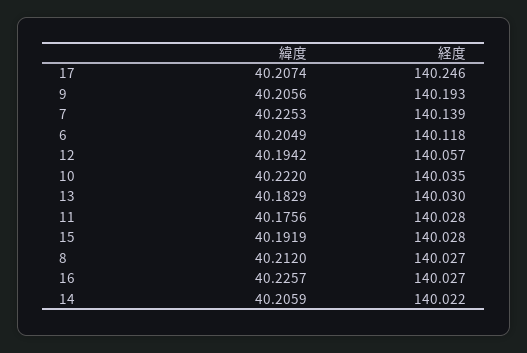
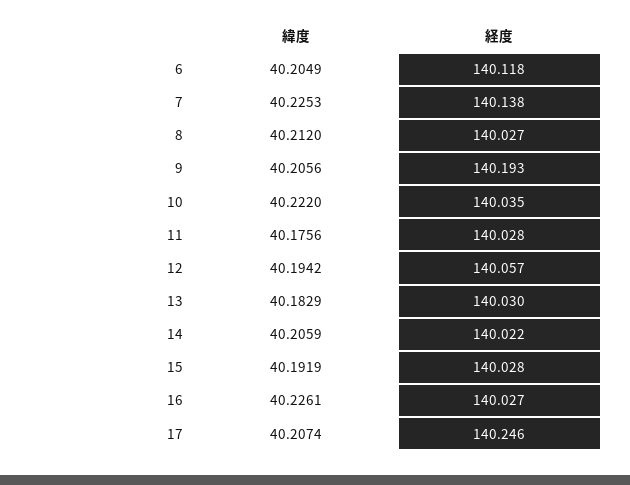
経度, 7: 140.139 -> 140.138
緯度, 16: 40.2257 -> 40.2261

